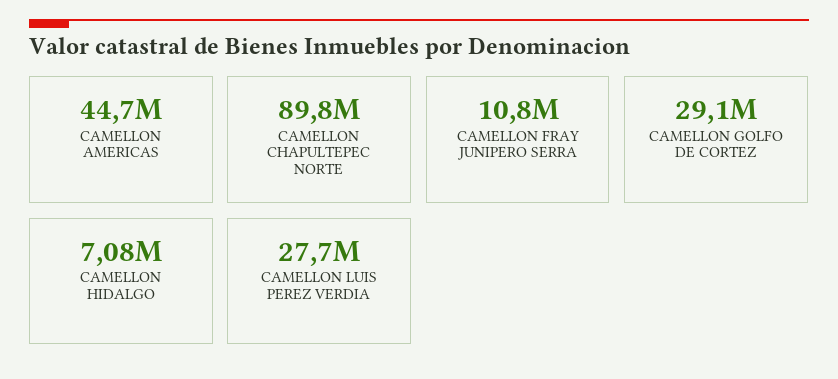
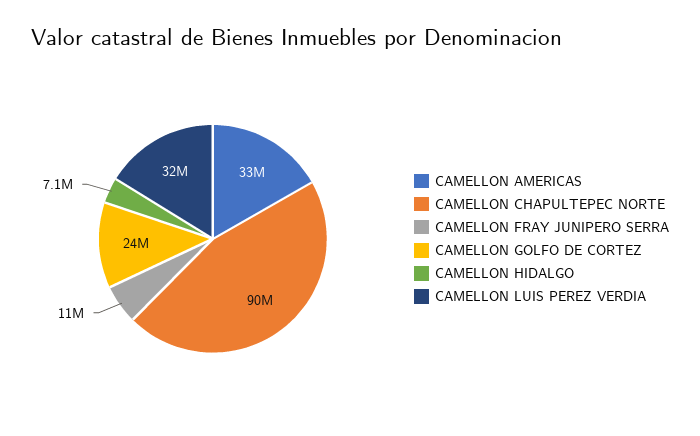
CAMELLON AMERICAS: 44700000 -> 33000000
CAMELLON GOLFO DE CORTEZ: 29100000 -> 24000000
CAMELLON LUIS PEREZ VERDIA: 27700000 -> 32000000

